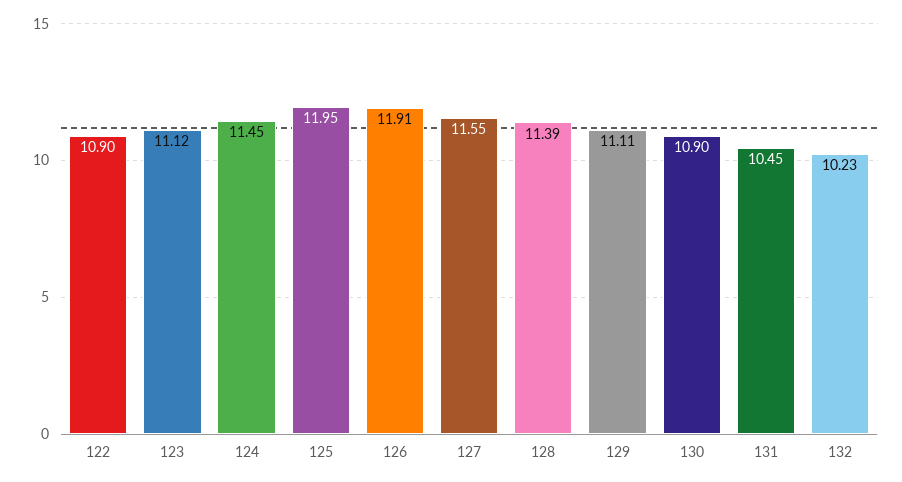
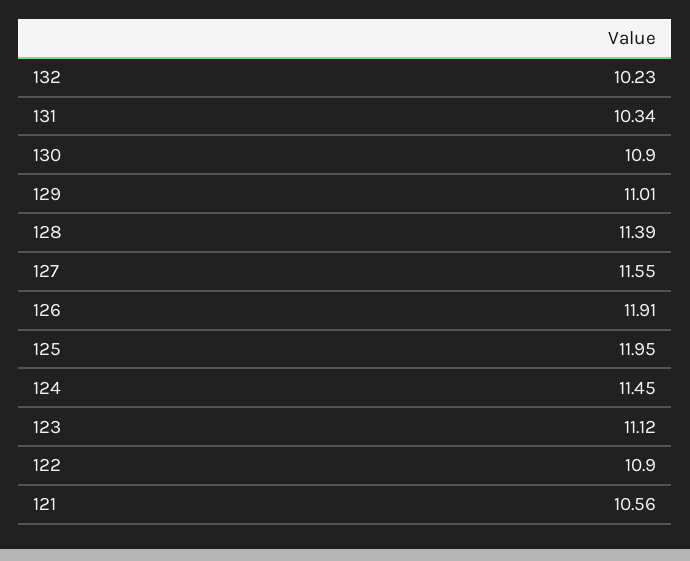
129: 11.11 -> 11.01
131: 10.45 -> 10.34
121: none -> 10.56

